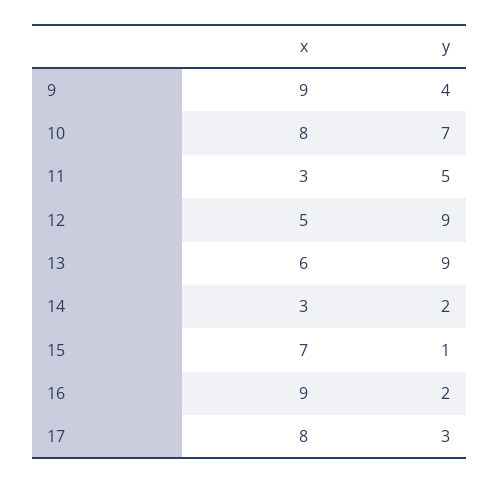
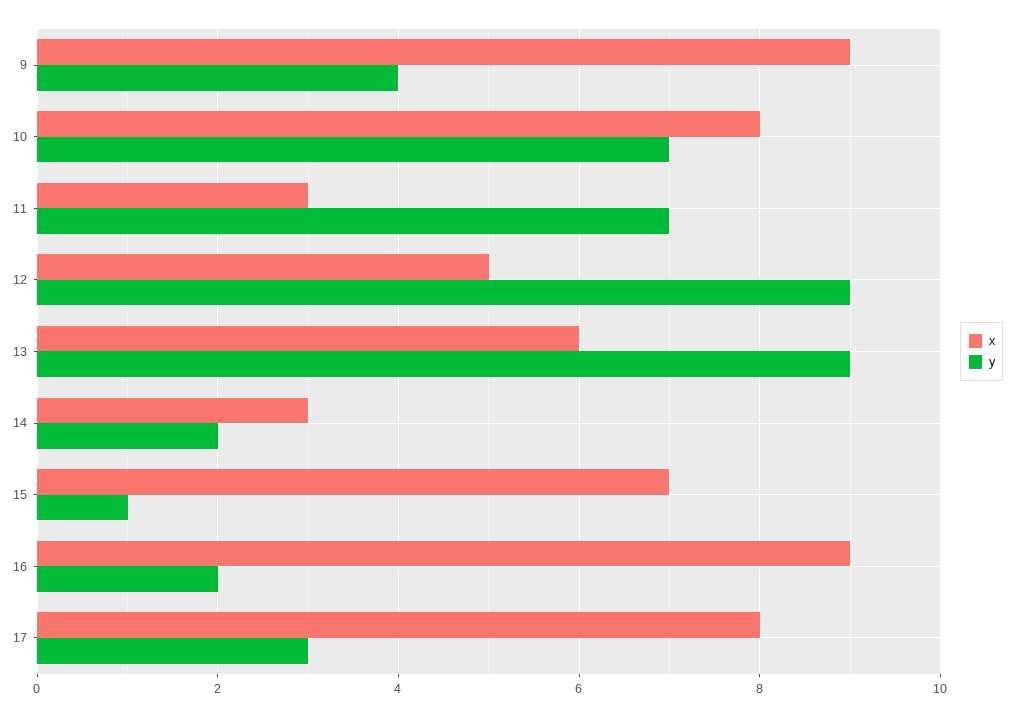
y, 11: 5 -> 7

